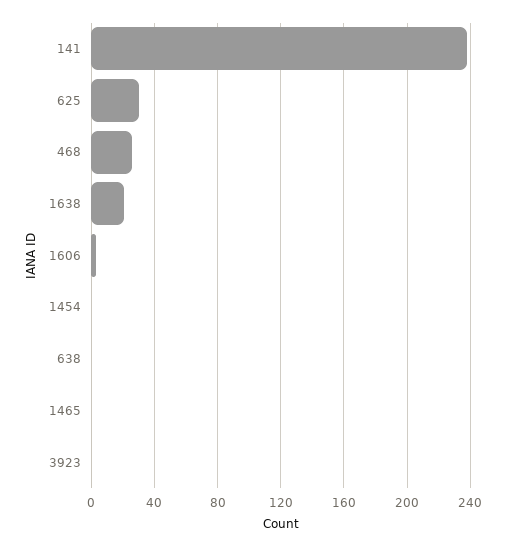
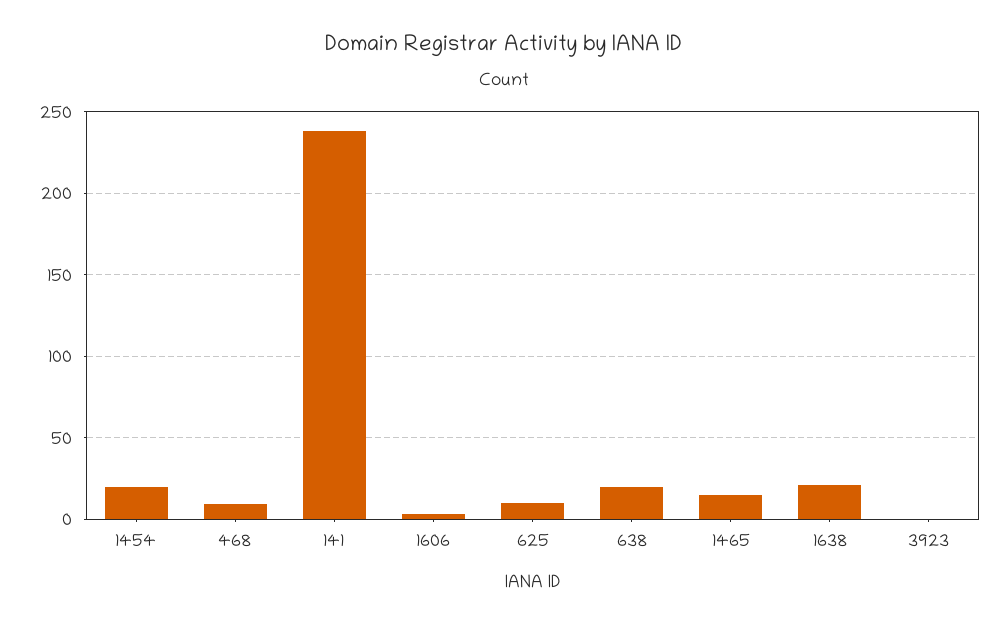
625: 30 -> 10
468: 25 -> 10
1454: 0 -> 20
638: 0 -> 20
1465: 0 -> 15

